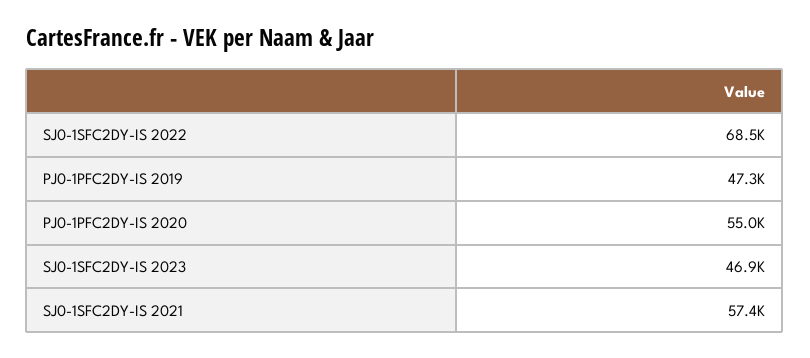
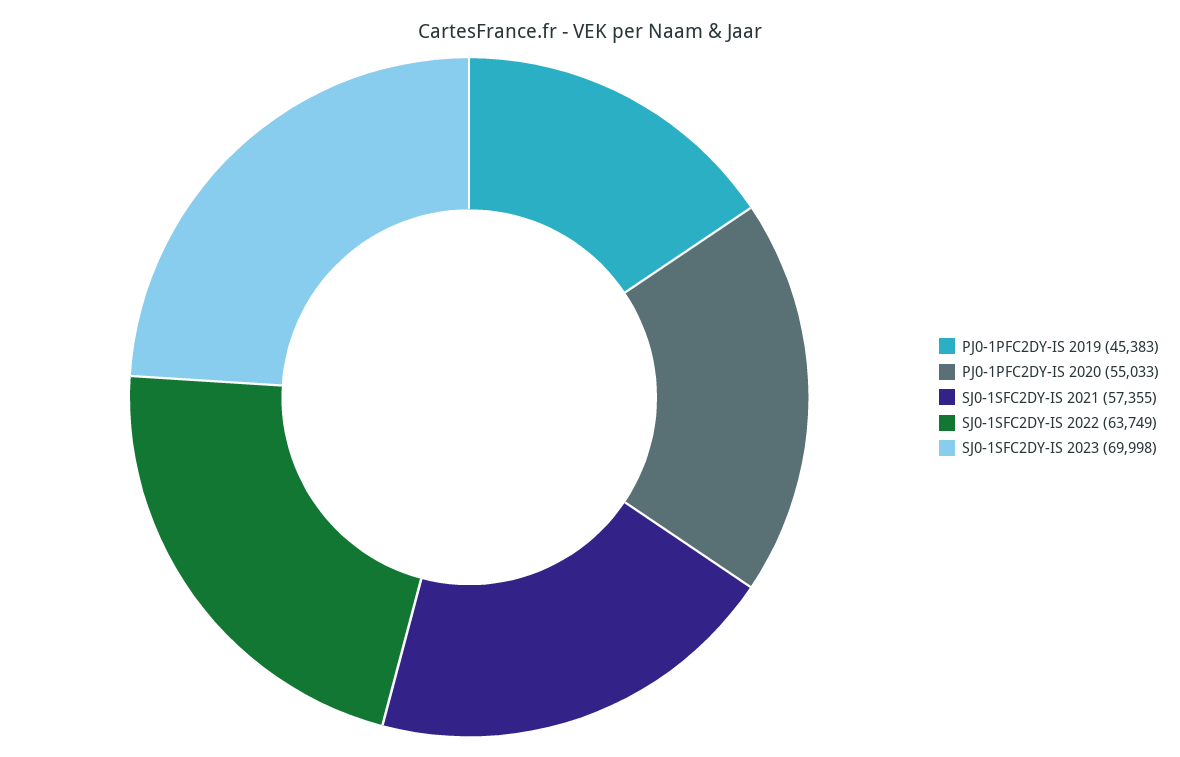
SJ0-1SFC2DY-IS 2022: 68500 -> 63749
PJ0-1PFC2DY-IS 2019: 47300 -> 45383
SJ0-1SFC2DY-IS 2023: 46900 -> 69998

